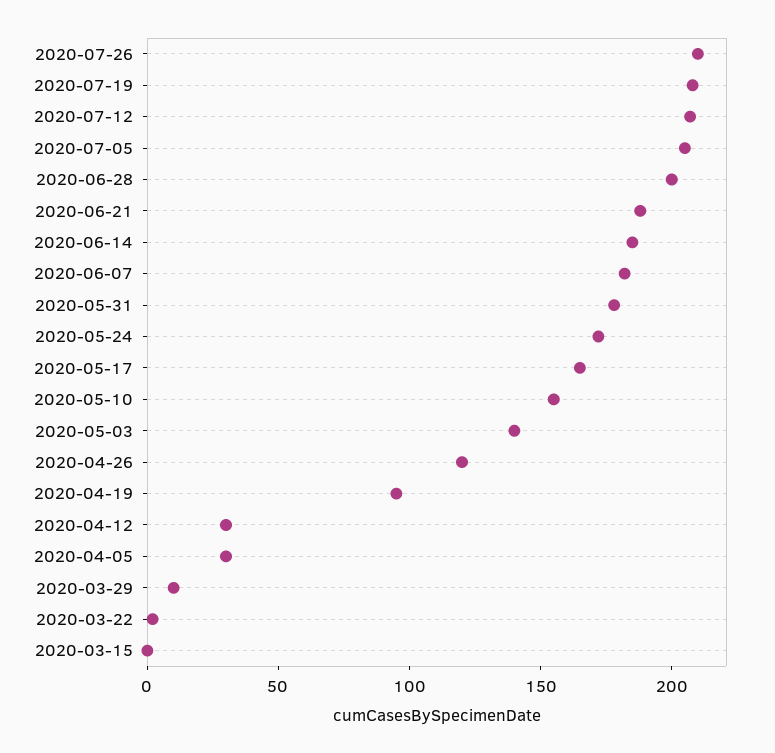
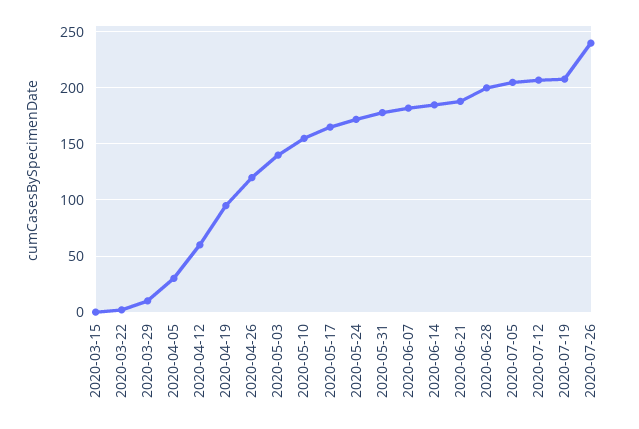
2020-07-26: 210 -> 240
2020-04-12: 30 -> 60

